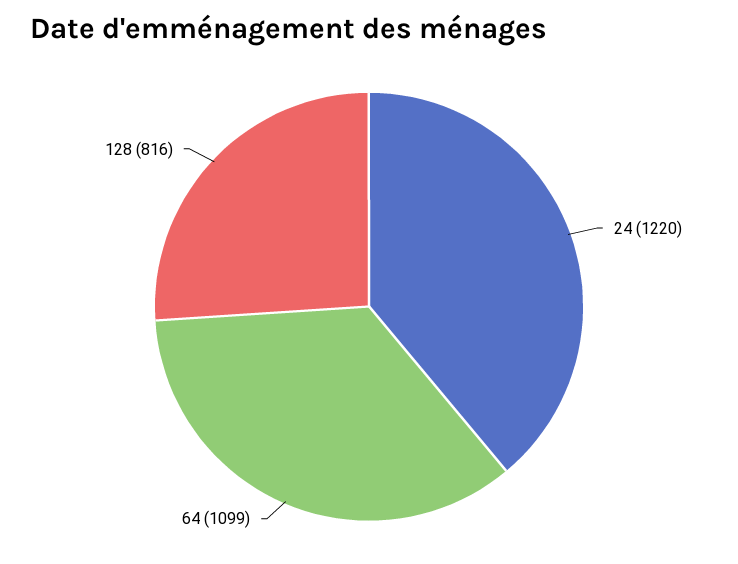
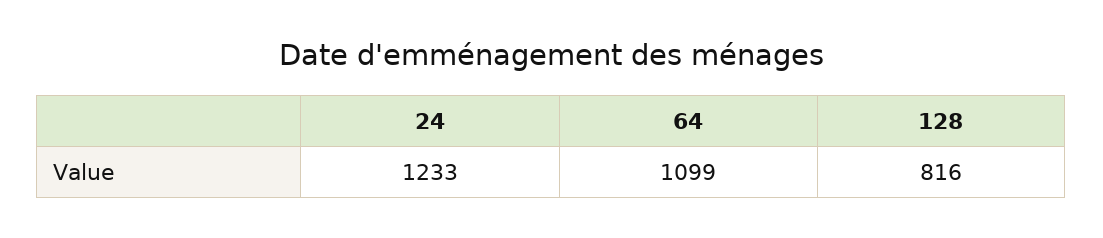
24: 1220 -> 1233

